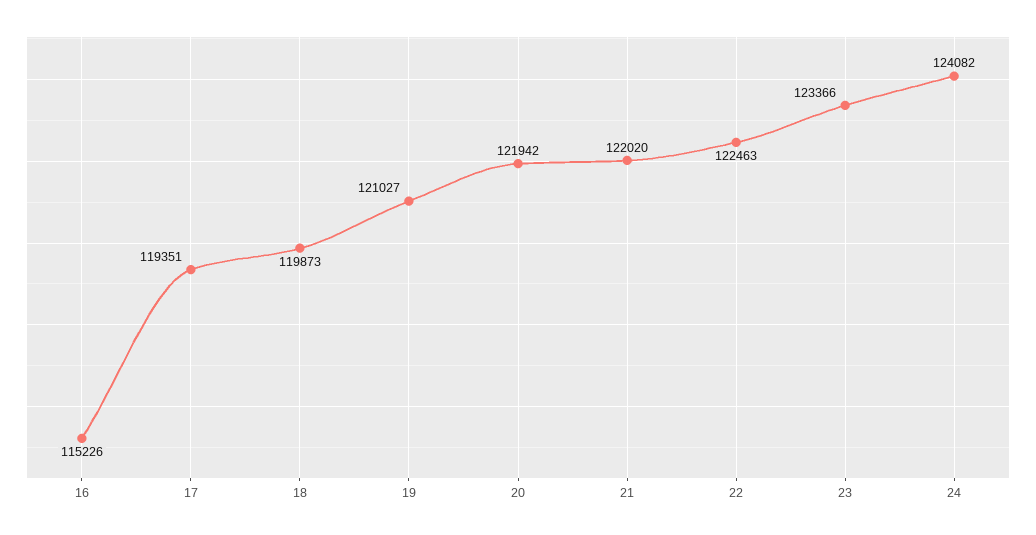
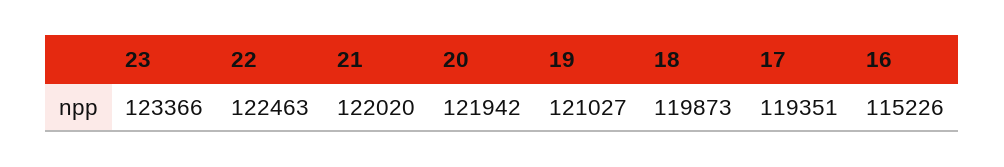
24: 124082 -> none

